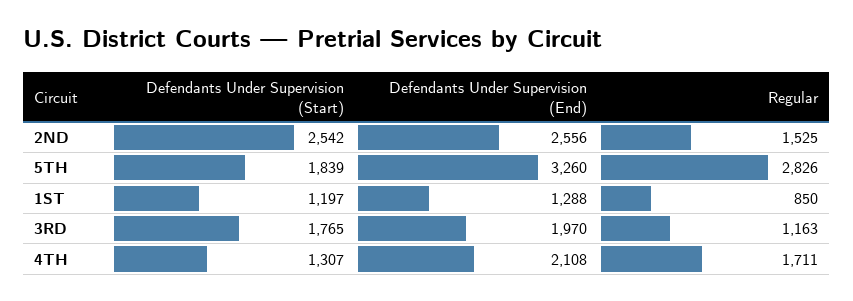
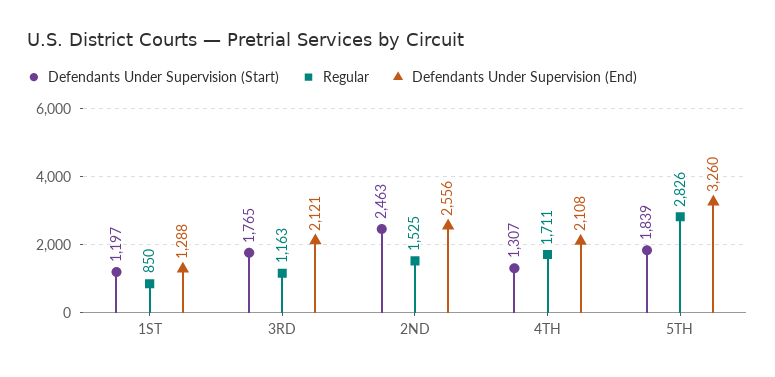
Defendants Under Supervision (Start), 2ND: 2542 -> 2463
Defendants Under Supervision (End), 3RD: 1970 -> 2121

